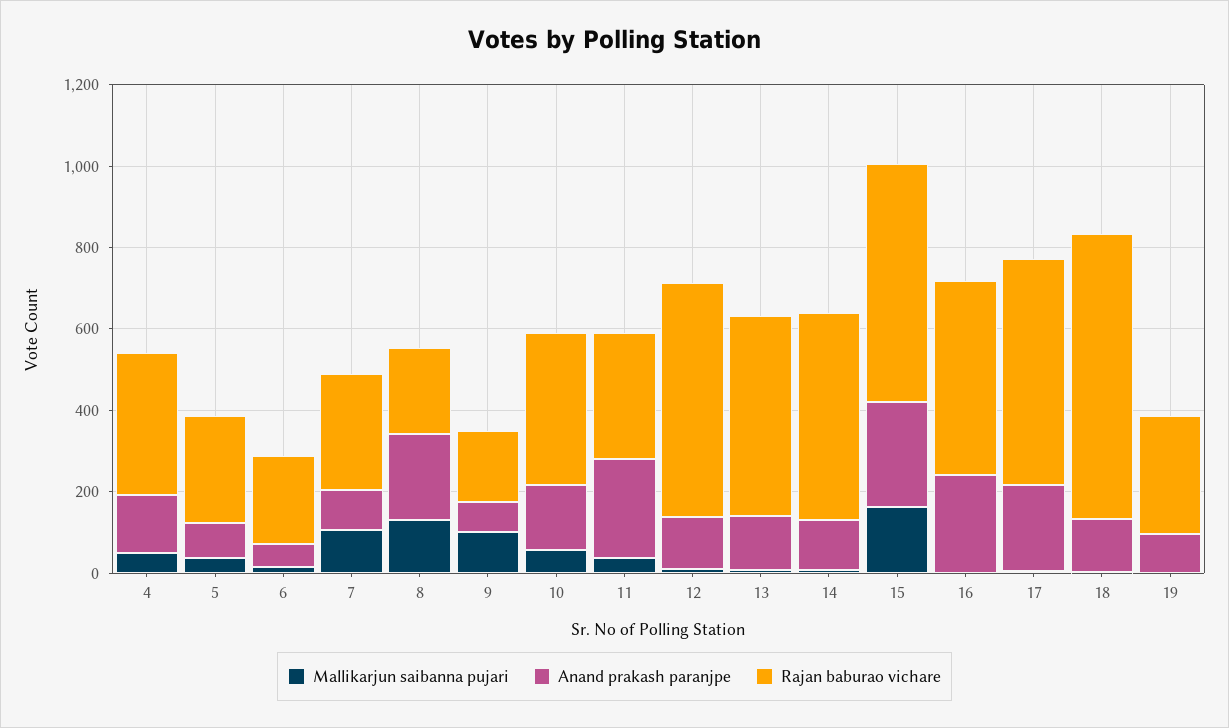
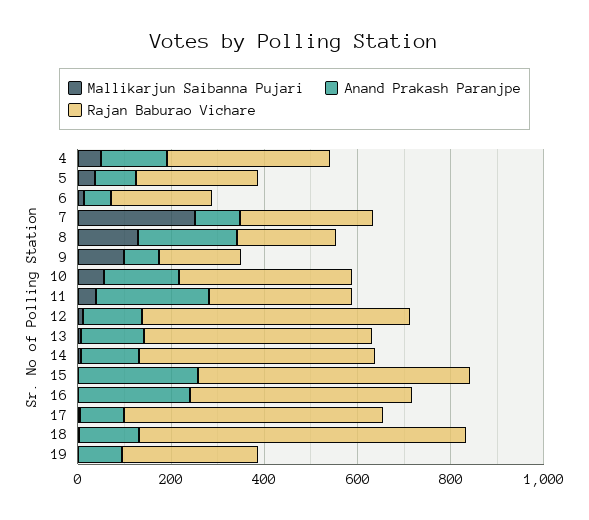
Mallikarjun saibanna pujari, 7: 100 -> 250
Mallikarjun saibanna pujari, 15: 150 -> 0
Anand prakash paranjpe, 17: 200 -> 100

